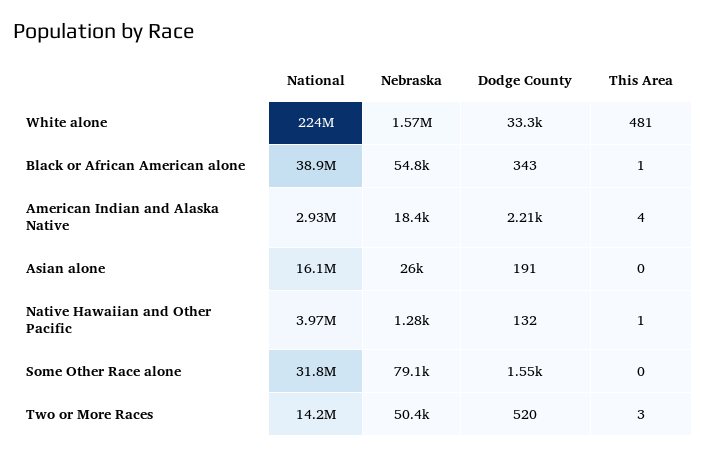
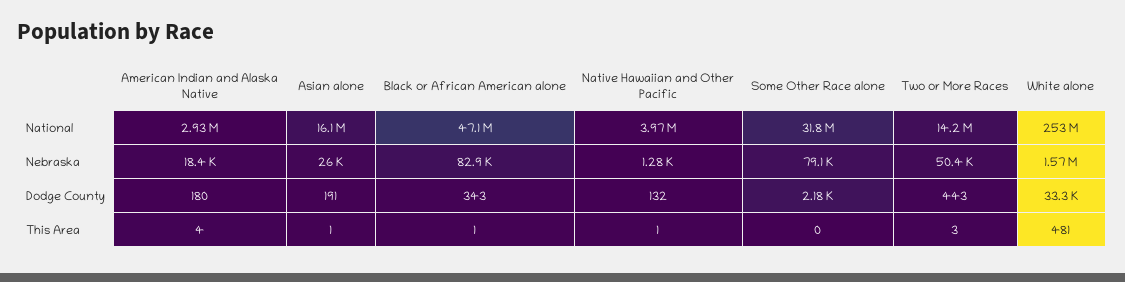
National, White alone: 224000000 -> 253000000
National, Black or African American alone: 38900000 -> 47100000
Nebraska, Black or African American alone: 54800 -> 82900
Dodge County, American Indian and Alaska Native: 2210 -> 180
This Area, Asian alone: 0 -> 1
Dodge County, Some Other Race alone: 1550 -> 2180
Dodge County, Two or More Races: 520 -> 443

